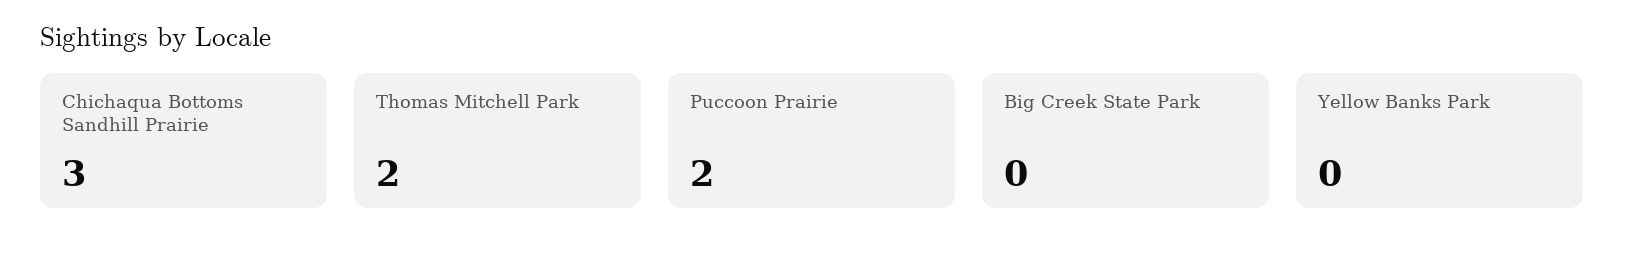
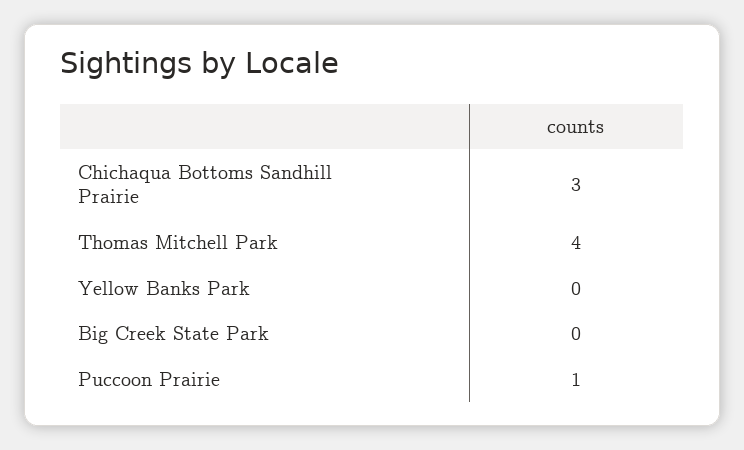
Thomas Mitchell Park: 2 -> 4
Puccoon Prairie: 2 -> 1

